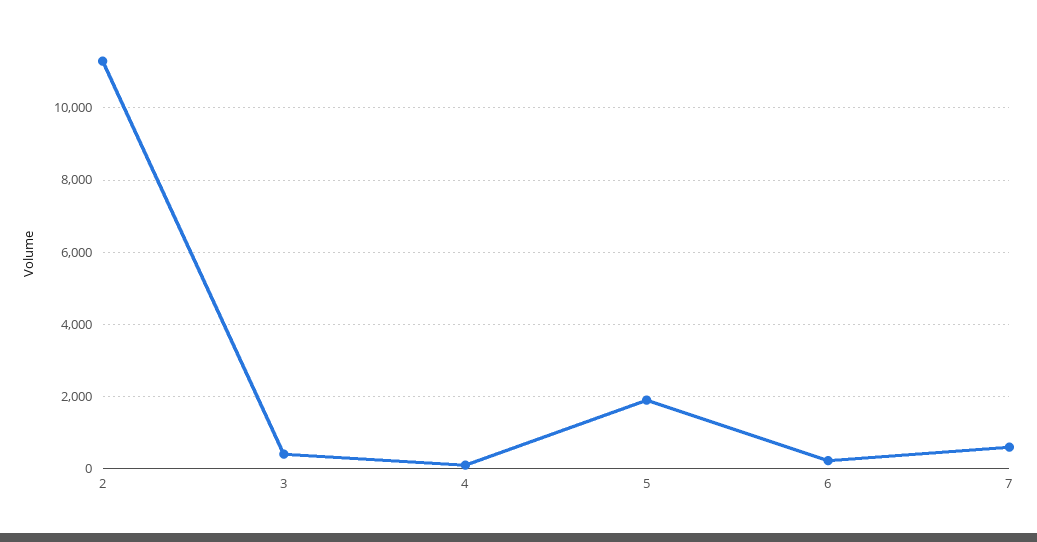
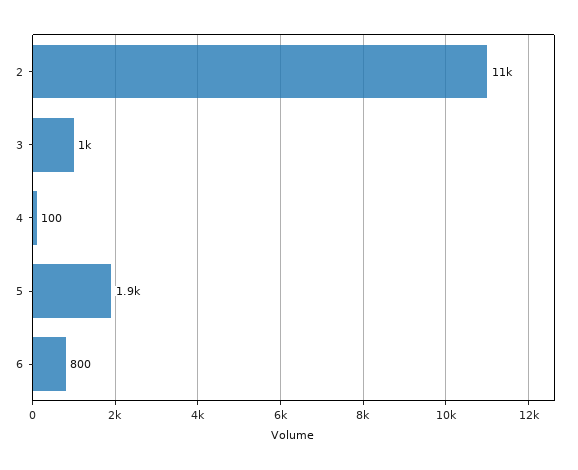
3: 400 -> 1000
6: 200 -> 800
7: 600 -> none

